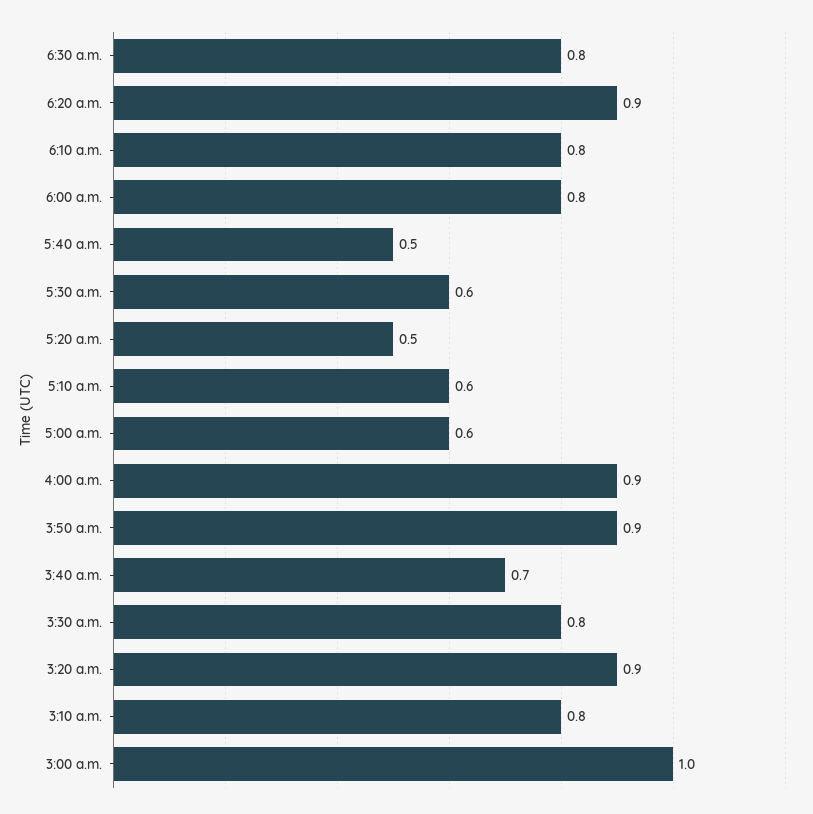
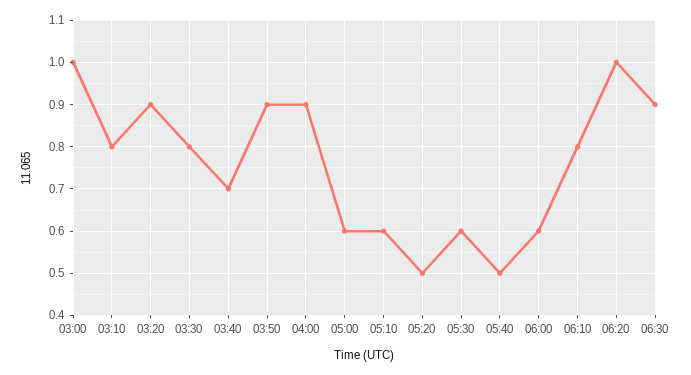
6:30 a.m.: 0.8 -> 0.9
6:20 a.m.: 0.9 -> 1
6:00 a.m.: 0.8 -> 0.6

